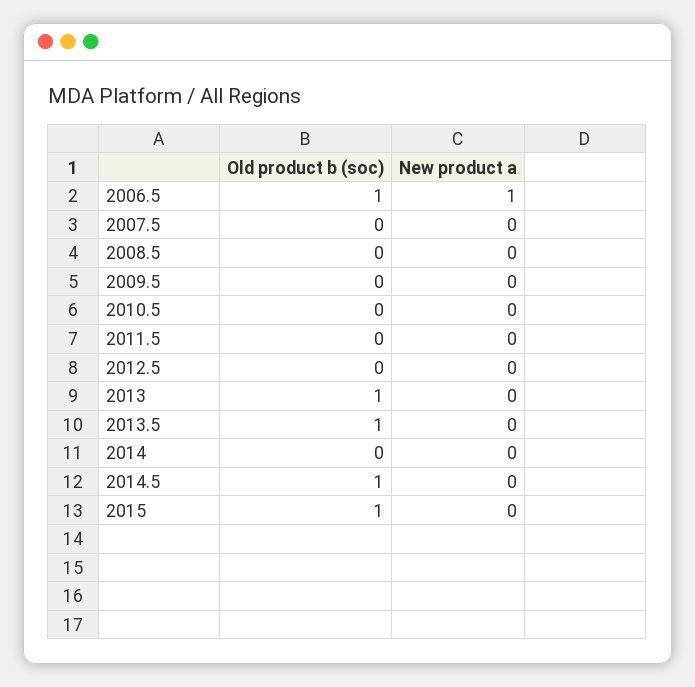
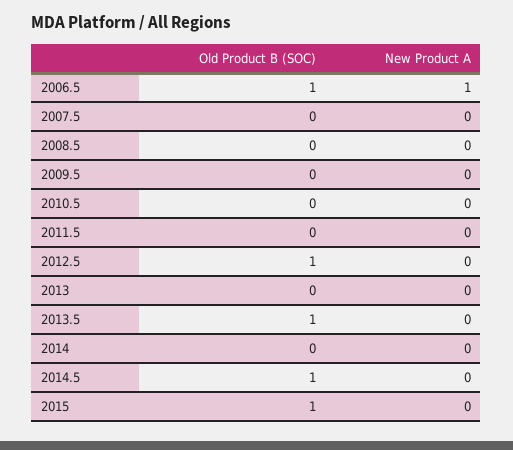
Old product b (soc), 2012.5: 0 -> 1
Old product b (soc), 2013: 1 -> 0

